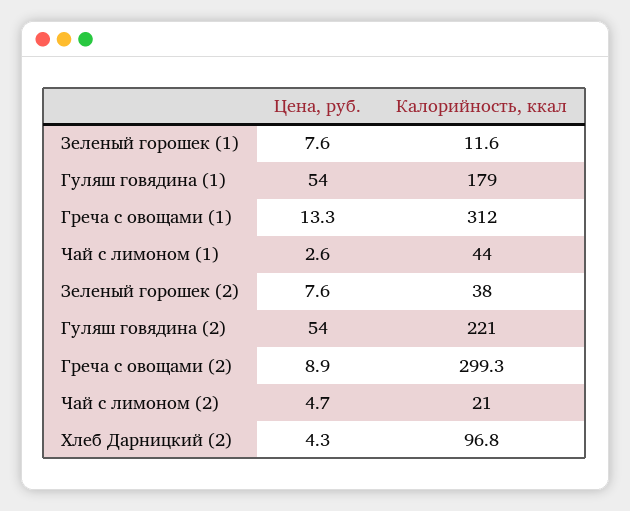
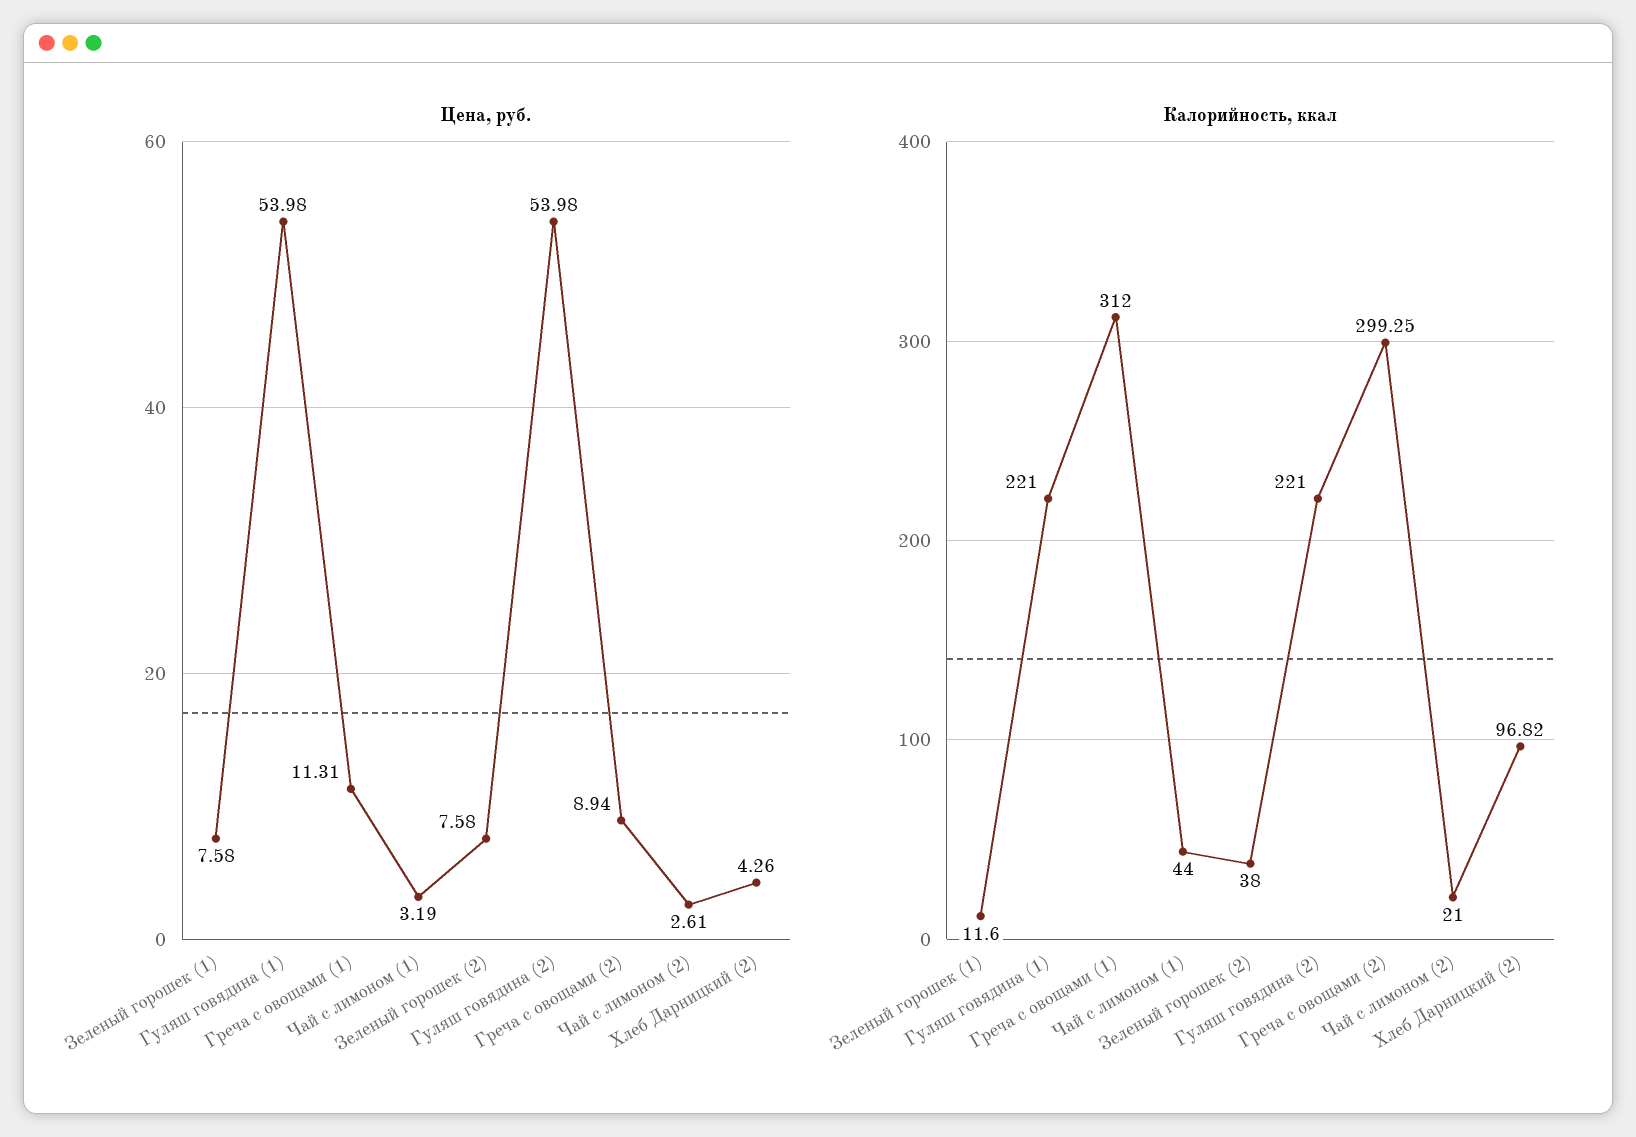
Калорийность, ккал, Гуляш говядина (1): 179 -> 221
Цена, руб., Греча с овощами (1): 13.3 -> 11.31
Цена, руб., Чай с лимоном (1): 2.6 -> 3.19
Цена, руб., Чай с лимоном (2): 4.7 -> 2.61

